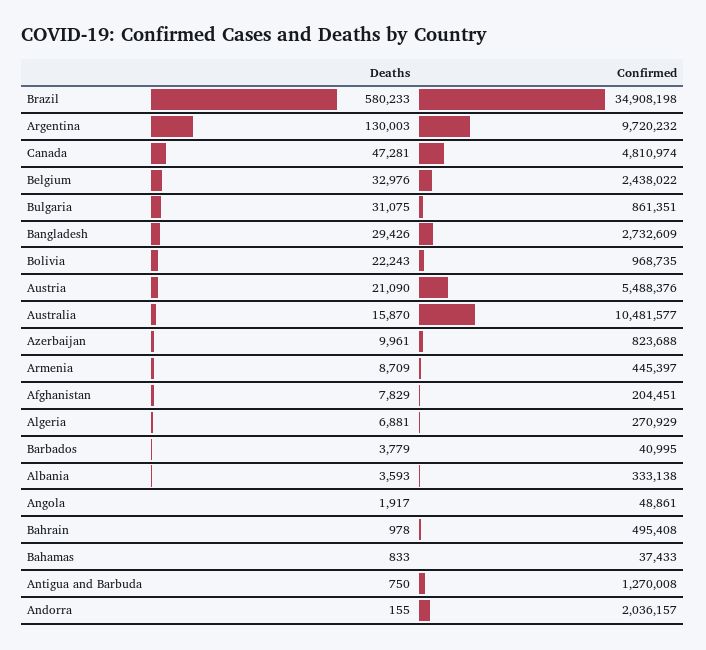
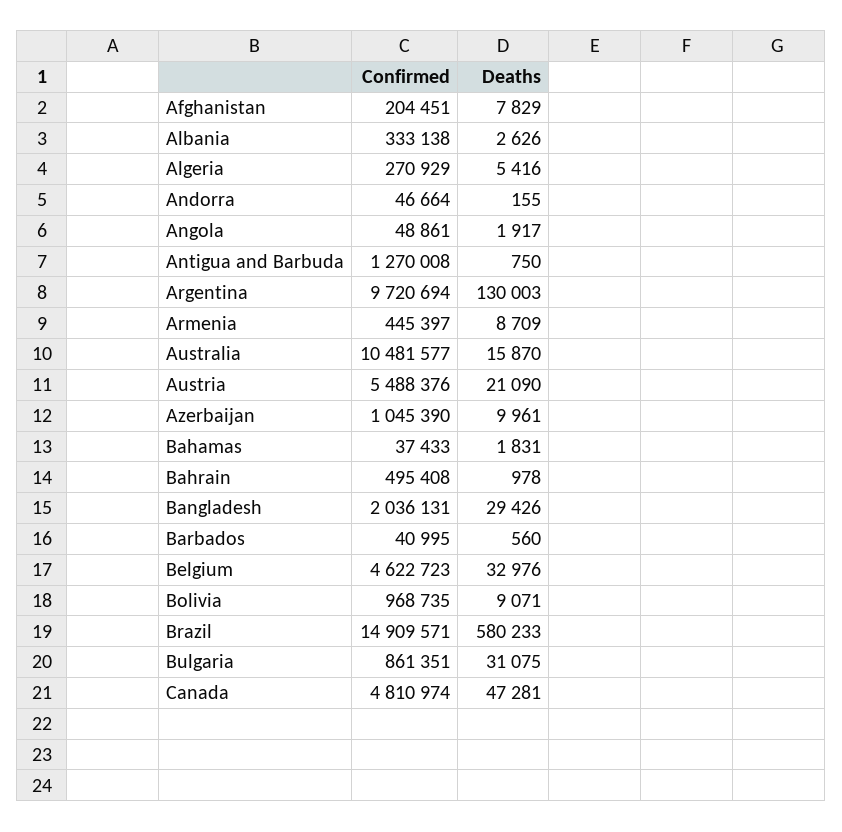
Confirmed, Brazil: 34908198 -> 14909571
Confirmed, Argentina: 9720232 -> 9720694
Confirmed, Belgium: 2438022 -> 4622723
Confirmed, Bangladesh: 2732609 -> 2036131
Deaths, Bolivia: 22243 -> 9071
Confirmed, Azerbaijan: 823688 -> 1045390
Deaths, Algeria: 6881 -> 5416
Deaths, Barbados: 3779 -> 560
Deaths, Albania: 3593 -> 2626
Deaths, Bahamas: 833 -> 1831
Confirmed, Andorra: 2036157 -> 46664

